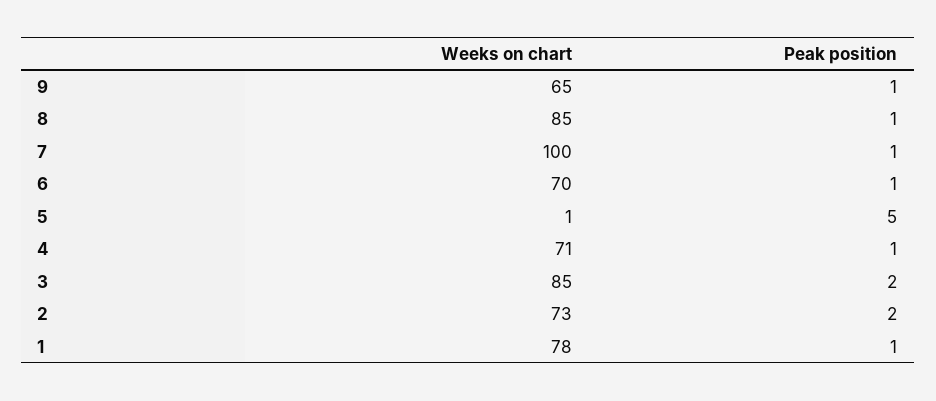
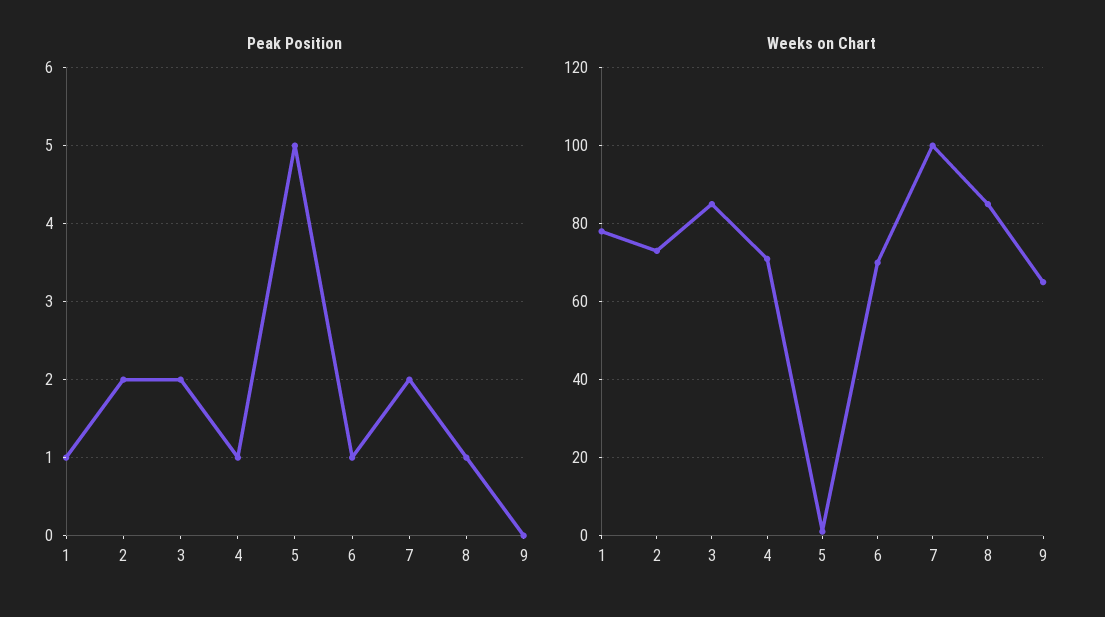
Peak position, 9: 1 -> 0
Peak position, 7: 1 -> 2

